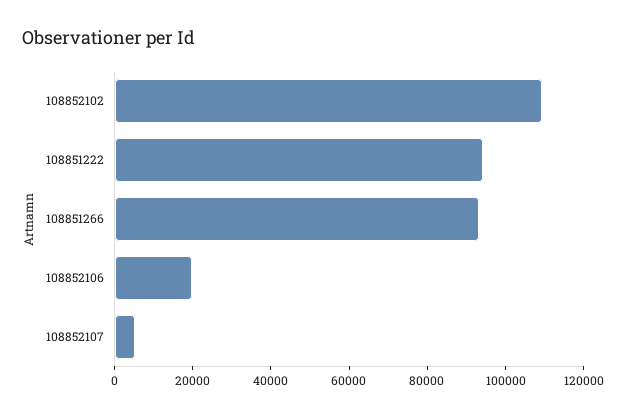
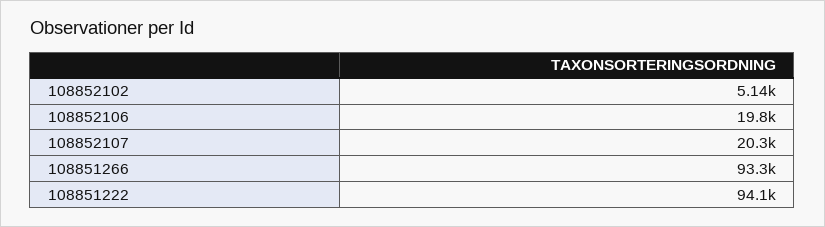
108852102: 110000 -> 5140
108852107: 5000 -> 20300

